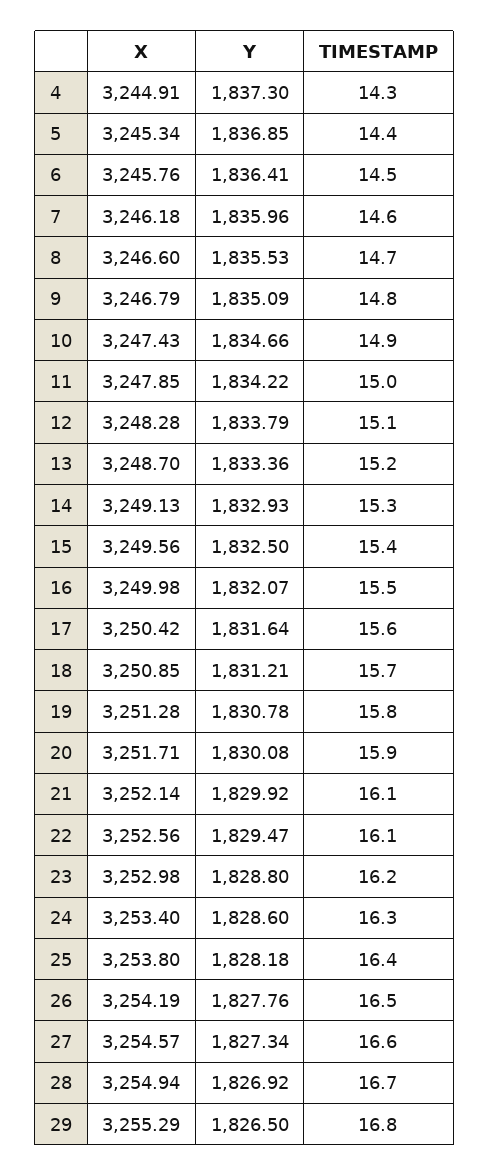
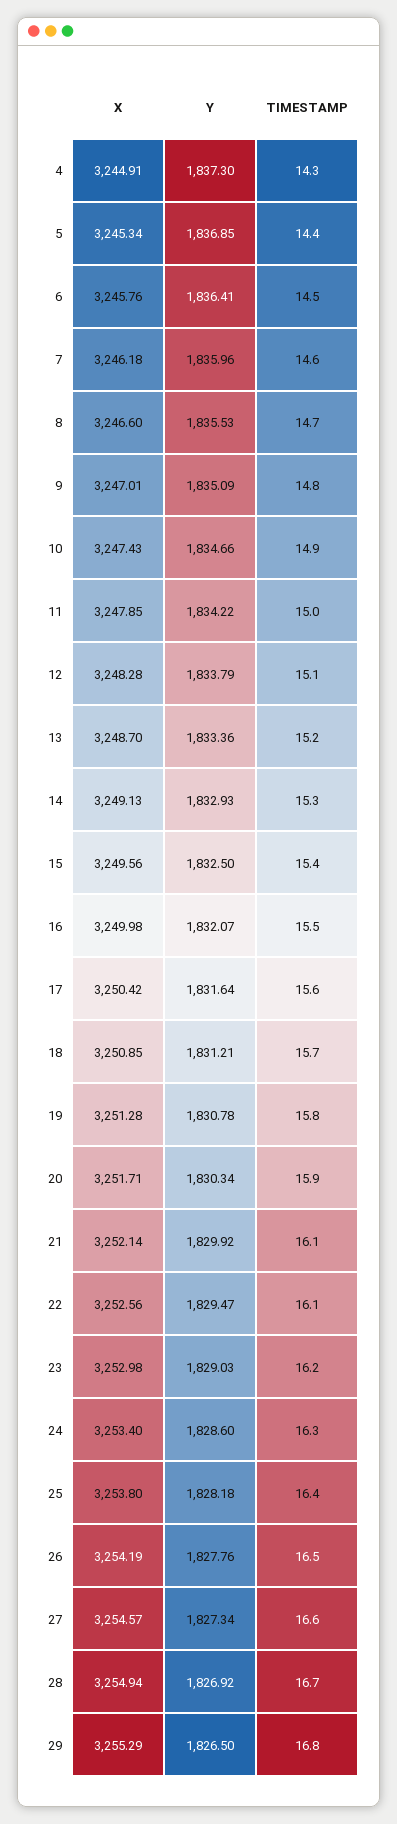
X, 9: 3246.79 -> 3247.01
Y, 20: 1830.08 -> 1830.34
Y, 23: 1828.8 -> 1829.03

